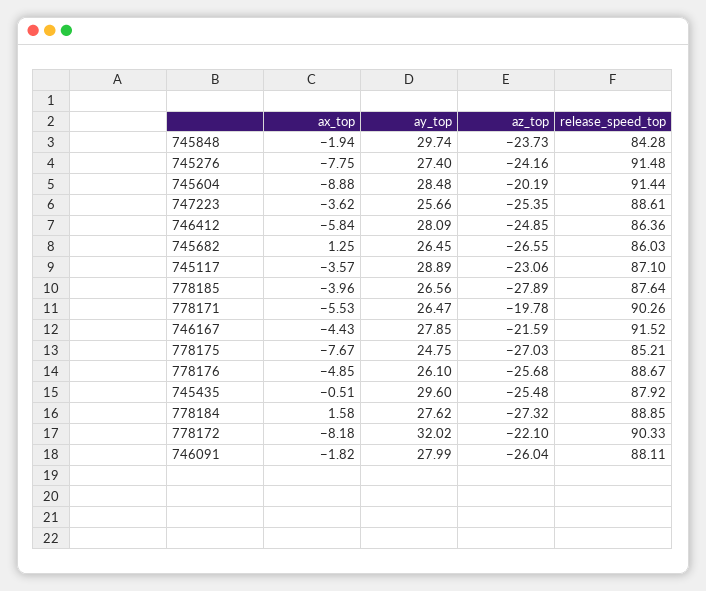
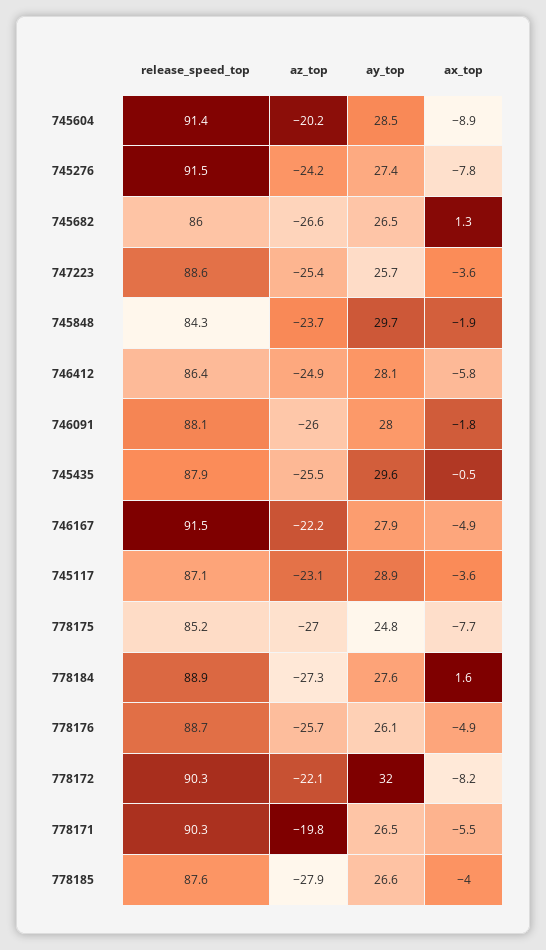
ax_top, 746167: -4.43 -> -4.9
az_top, 746167: -21.59 -> -22.2

